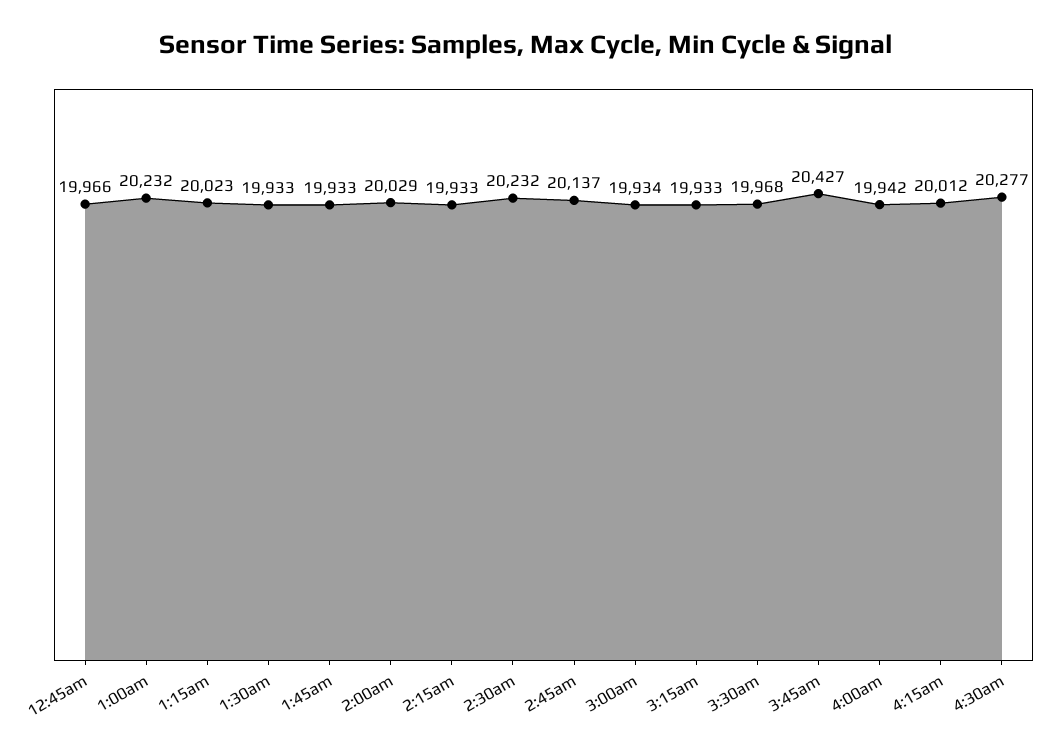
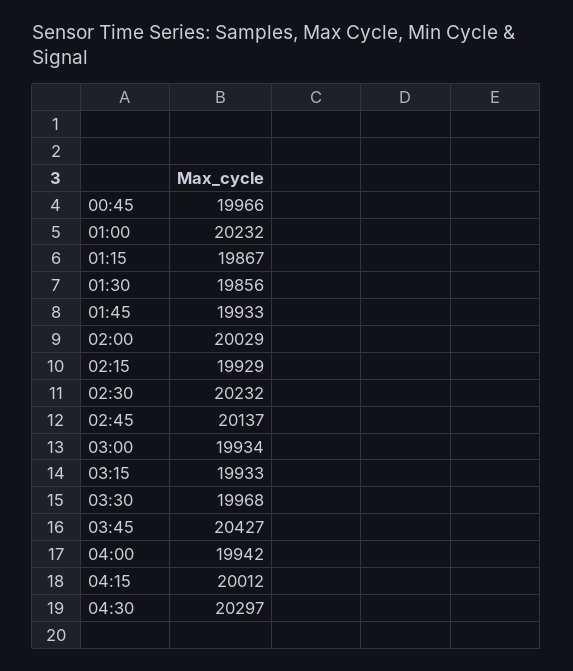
1:15am: 20023 -> 19867
1:30am: 19933 -> 19856
2:15am: 19933 -> 19929
4:30am: 20277 -> 20297

